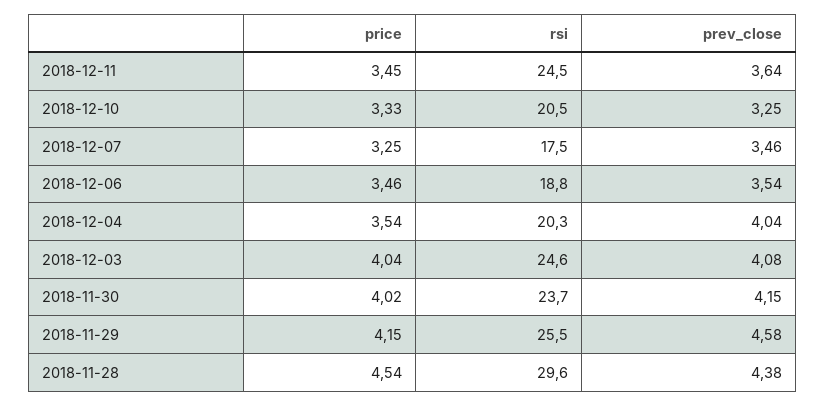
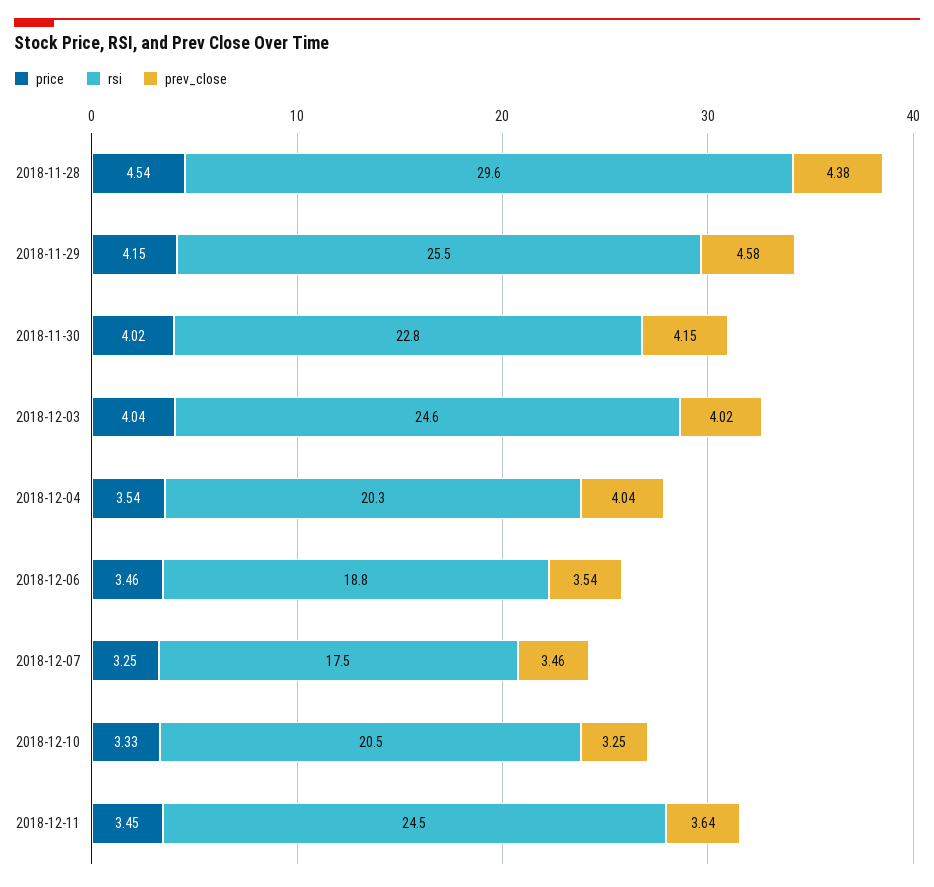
prev_close, 2018-12-03: 4.08 -> 4.02
rsi, 2018-11-30: 23.7 -> 22.8

